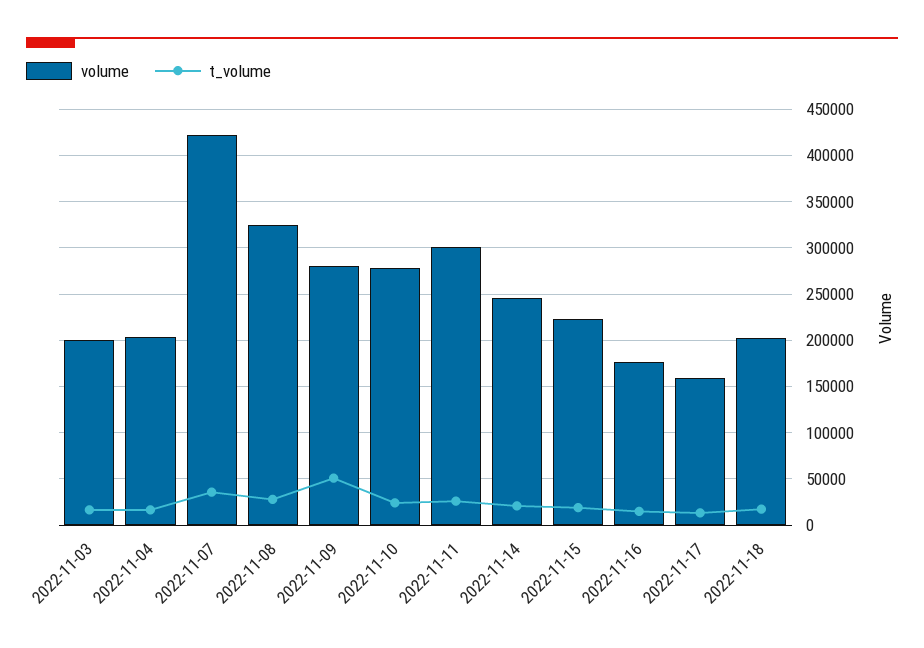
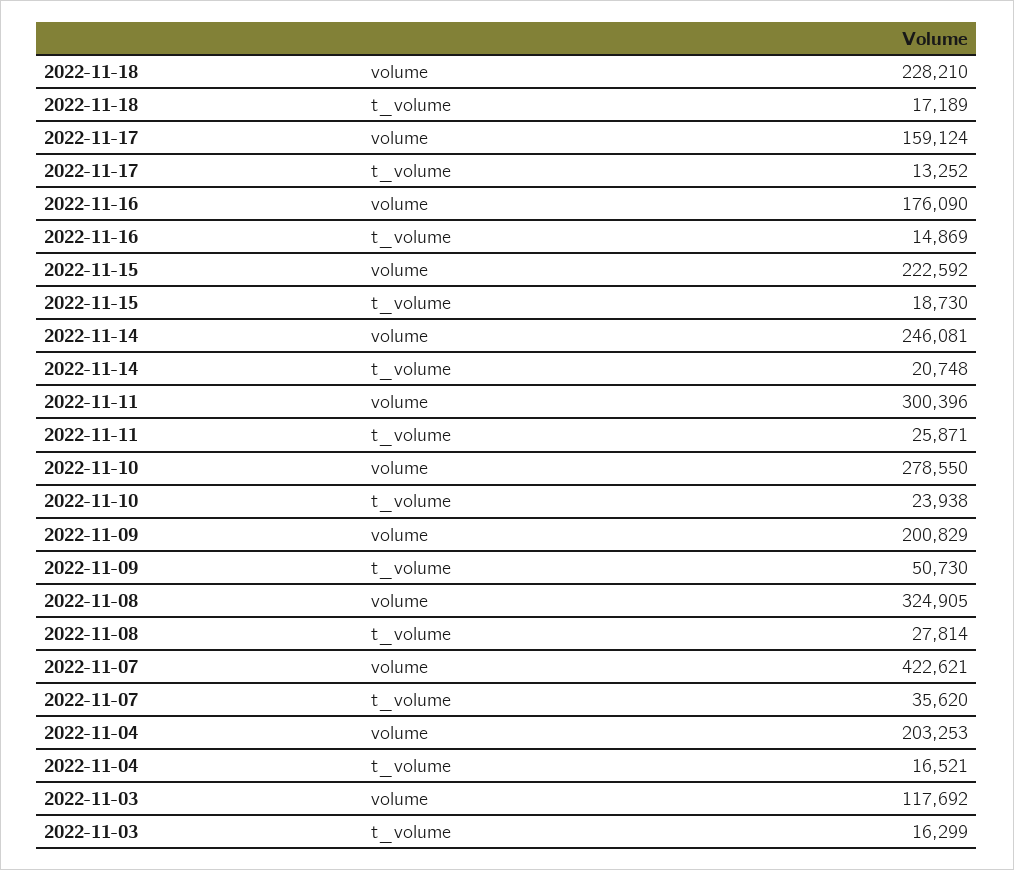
volume, 2022-11-03: 200000 -> 117692
volume, 2022-11-09: 280000 -> 200829
volume, 2022-11-18: 200000 -> 228210

